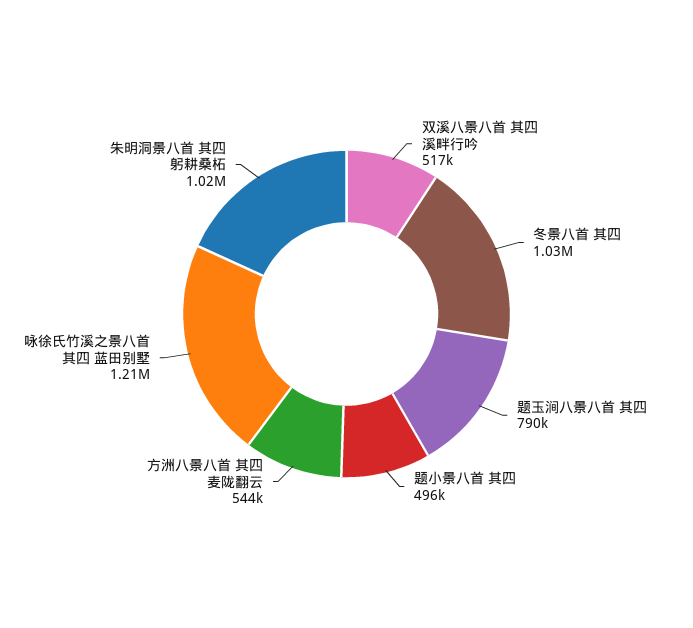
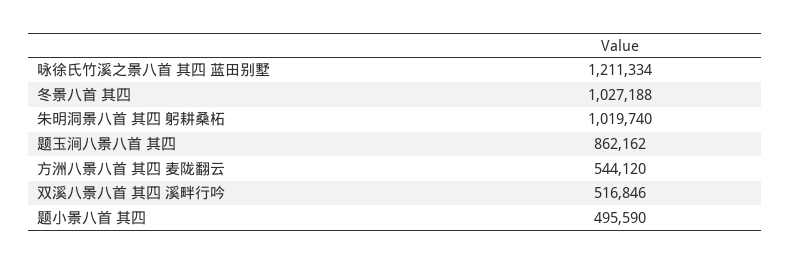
题玉涧八景八首 其四: 790000 -> 862162

